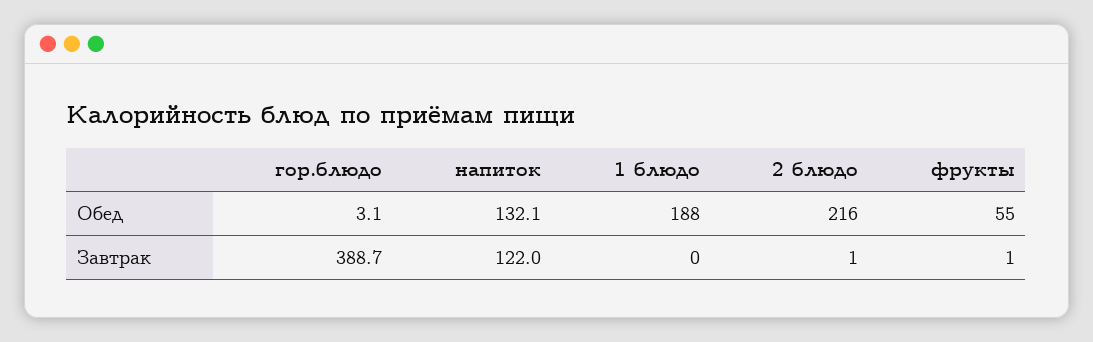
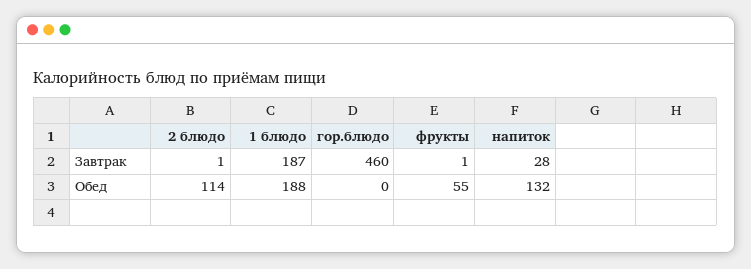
гор.блюдо, Обед: 3.1 -> 0
2 блюдо, Обед: 216 -> 114
гор.блюдо, Завтрак: 388.7 -> 460
напиток, Завтрак: 122 -> 28
1 блюдо, Завтрак: 0 -> 187

